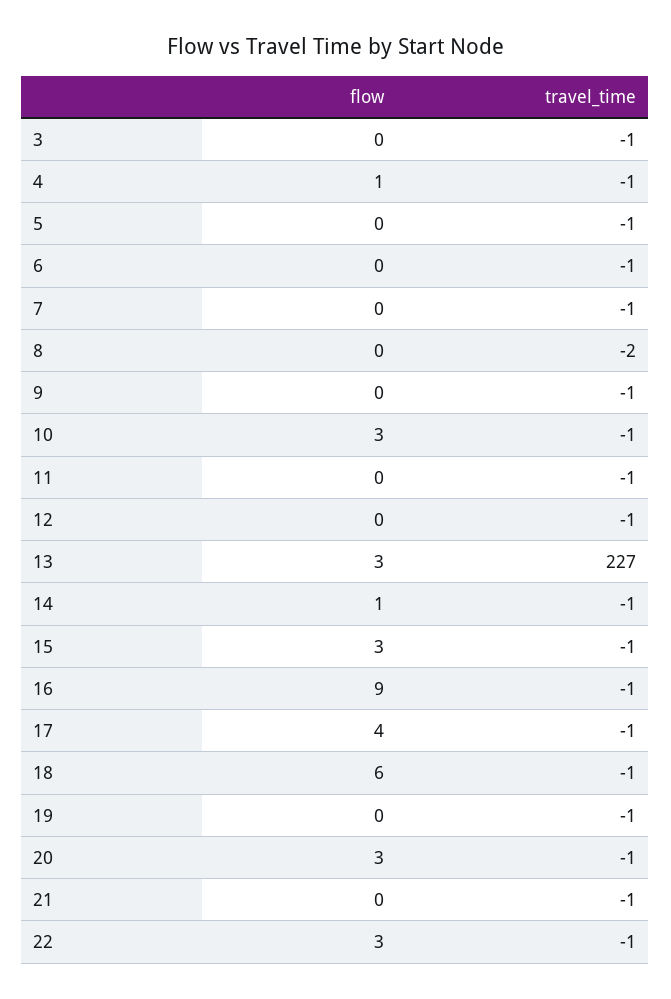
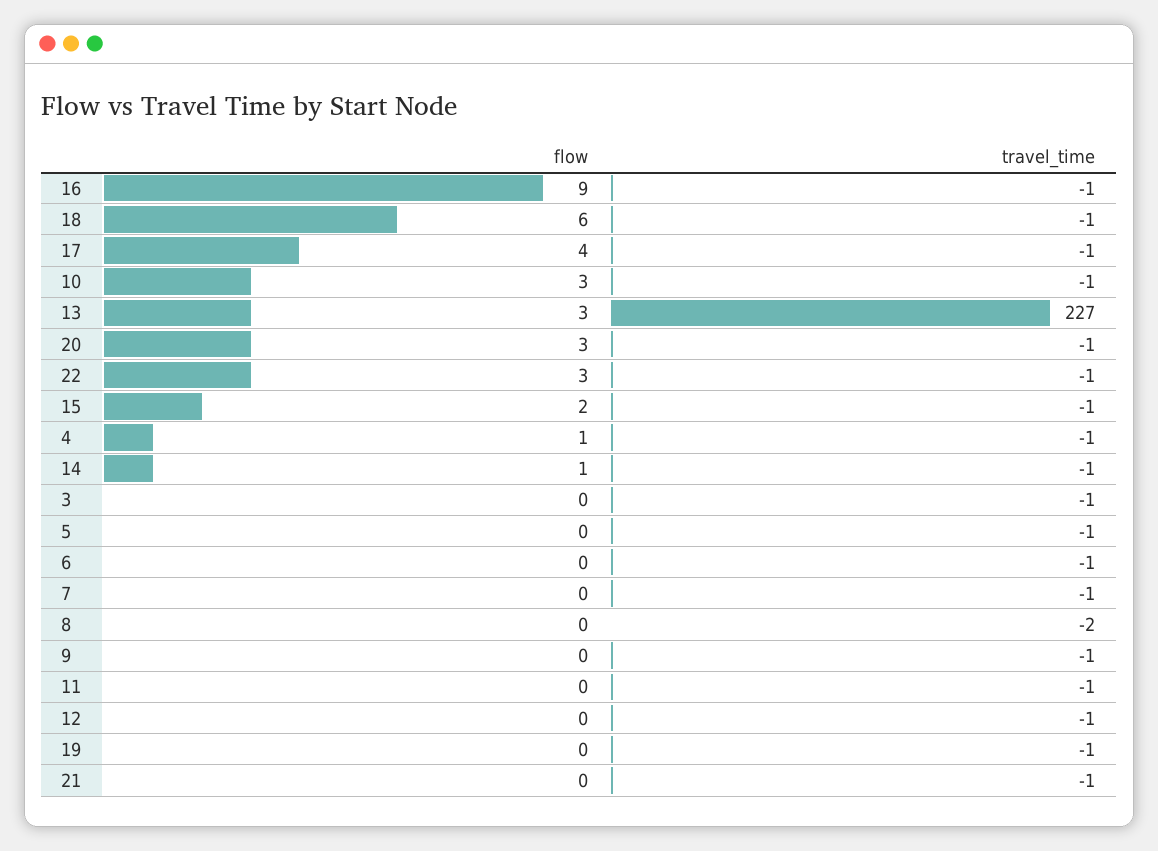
flow, 15: 3 -> 2

